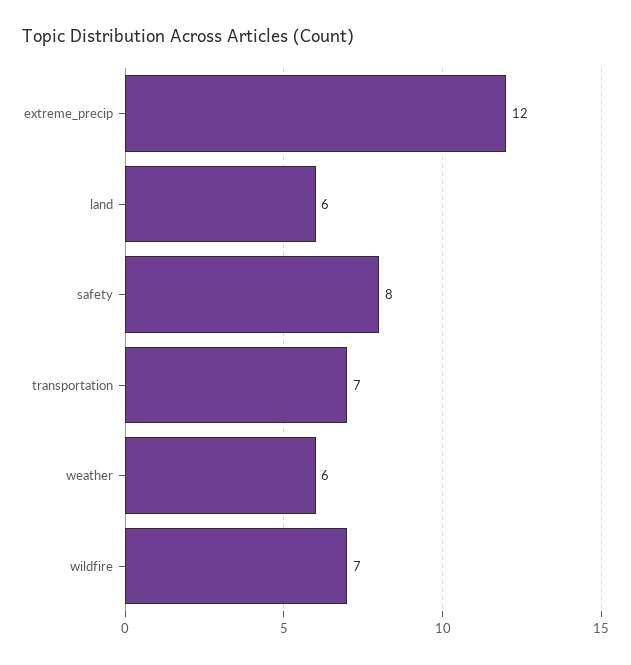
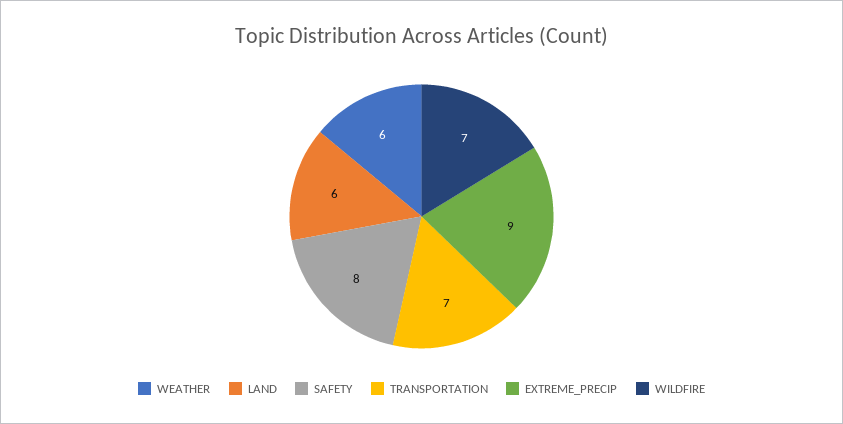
extreme_precip: 12 -> 9

